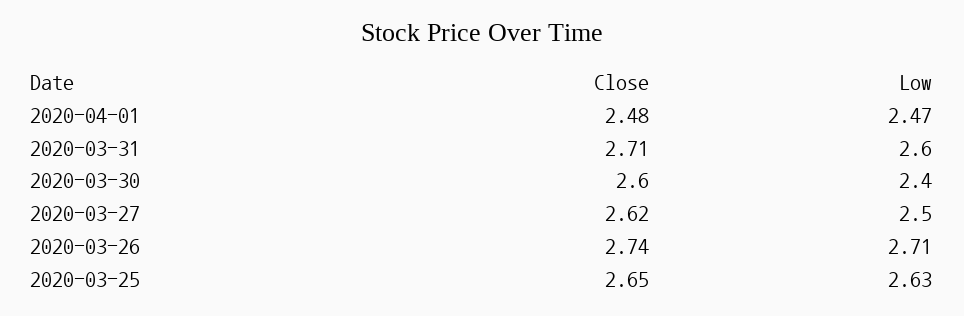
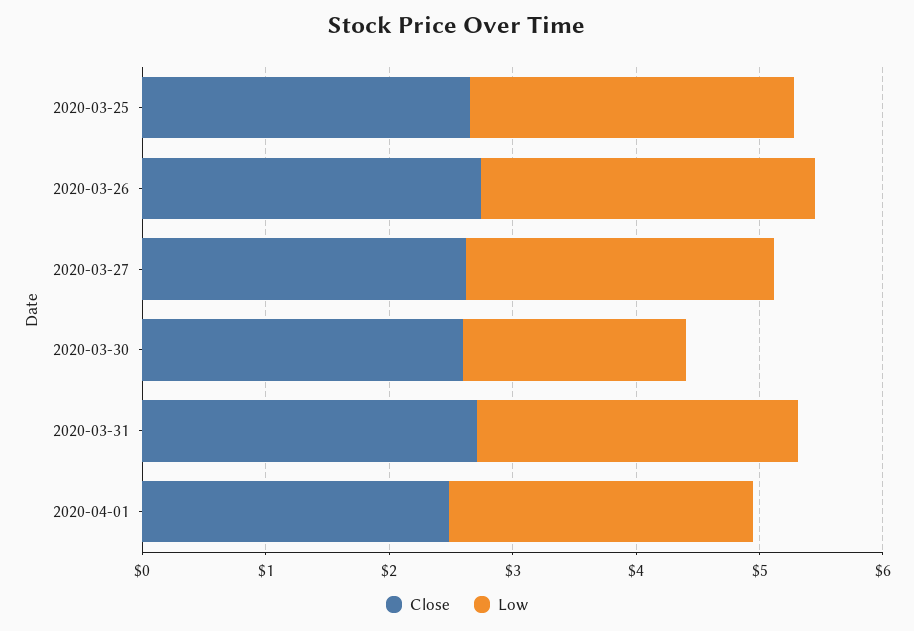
Low, 2020-03-30: 2.4 -> 1.8

